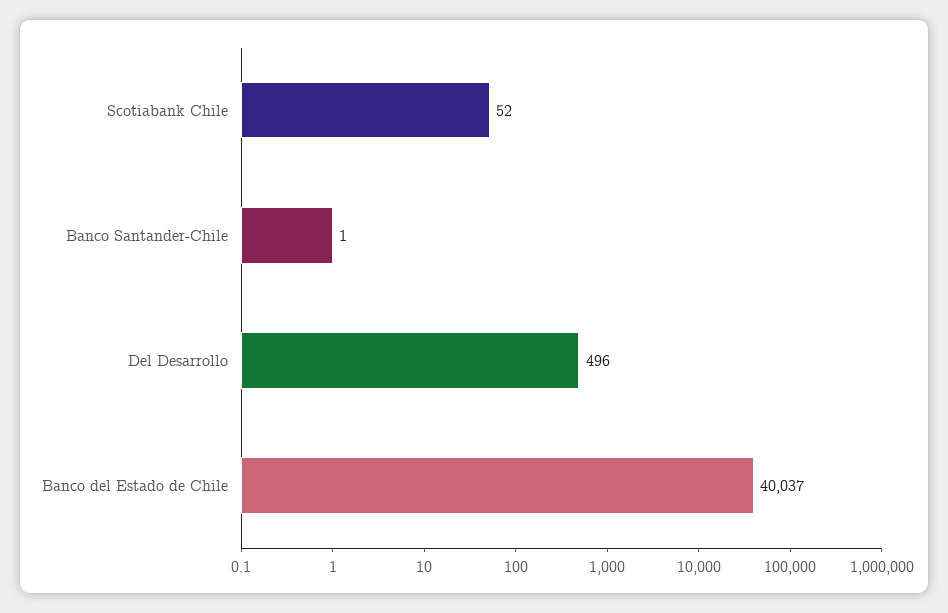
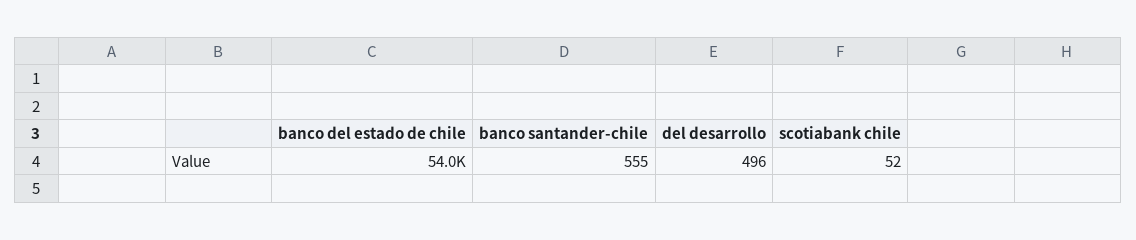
Banco Santander-Chile: 1 -> 555
Banco del Estado de Chile: 40037 -> 54000

